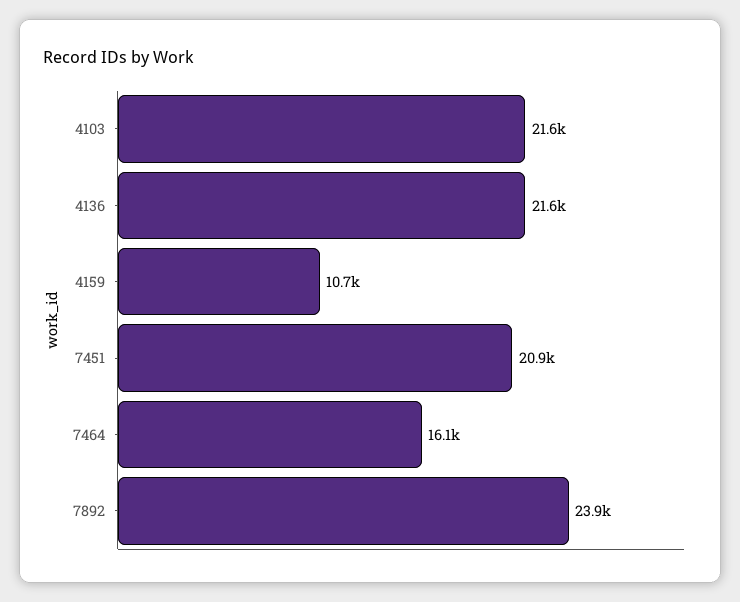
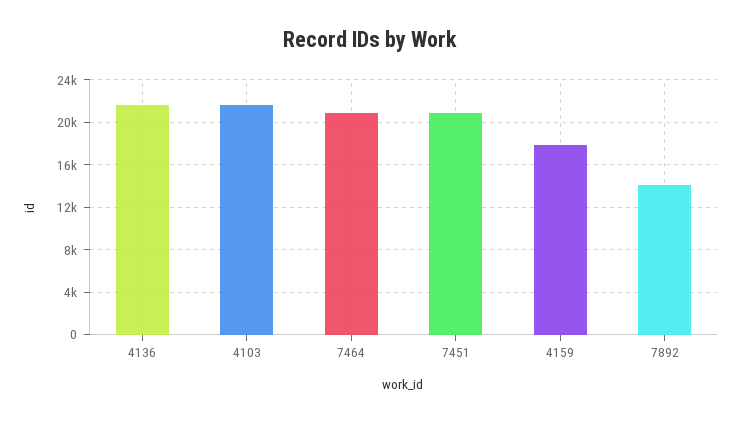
4159: 10700 -> 18000
7464: 16100 -> 21000
7892: 23900 -> 14000

